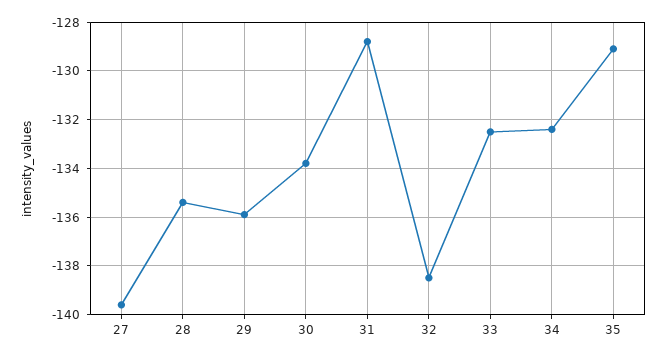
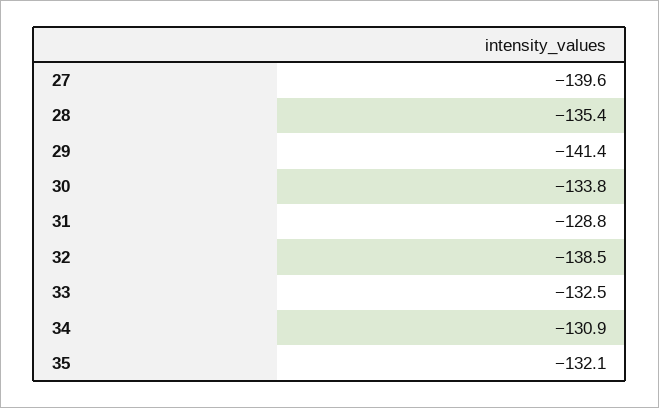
29: -136 -> -141.4
34: -132.5 -> -130.9
35: -129 -> -132.1

